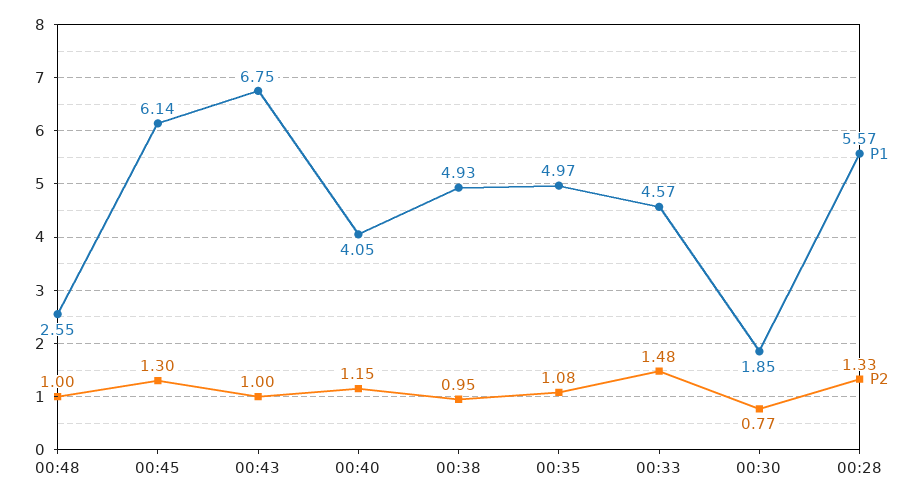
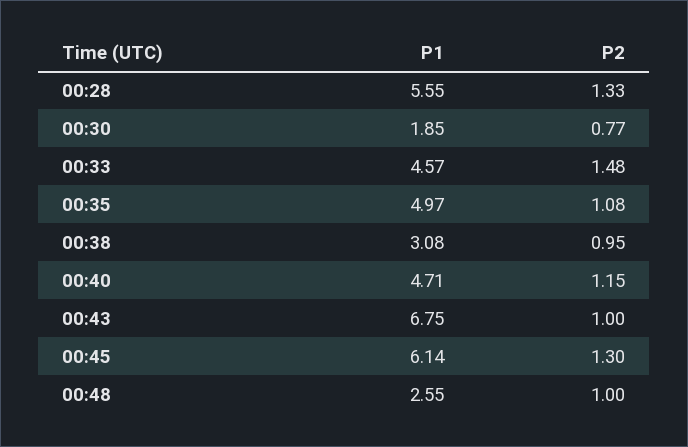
P1, 00:40: 4.05 -> 4.71
P1, 00:38: 4.93 -> 3.08
P1, 00:28: 5.57 -> 5.55

